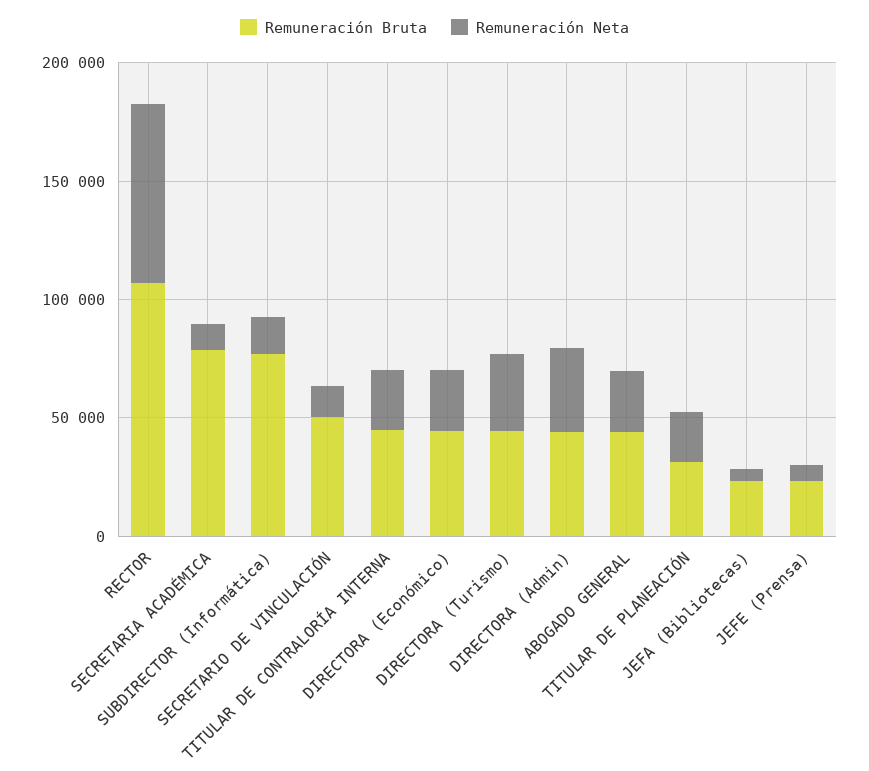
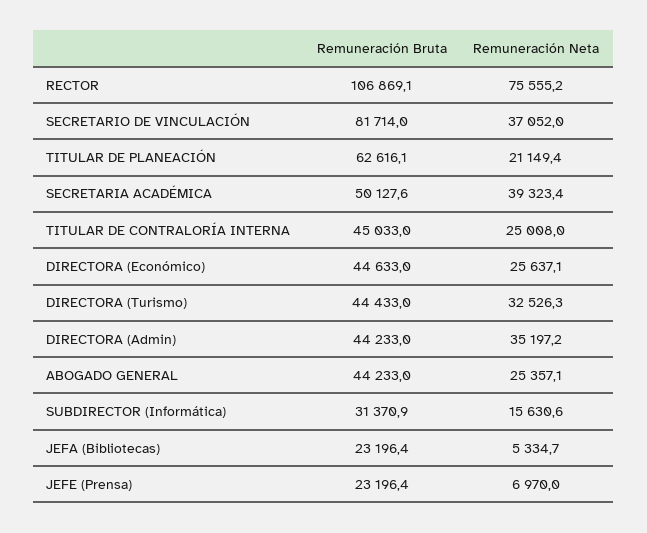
Remuneración Bruta, SECRETARIA ACADÉMICA: 80000 -> 50127.6
Remuneración Neta, SECRETARIA ACADÉMICA: 10000 -> 39323.4
Remuneración Bruta, SUBDIRECTOR (Informática): 80000 -> 31370.9
Remuneración Bruta, SECRETARIO DE VINCULACIÓN: 50000 -> 81714
Remuneración Neta, SECRETARIO DE VINCULACIÓN: 10000 -> 37052
Remuneración Bruta, TITULAR DE PLANEACIÓN: 30000 -> 62616.1

